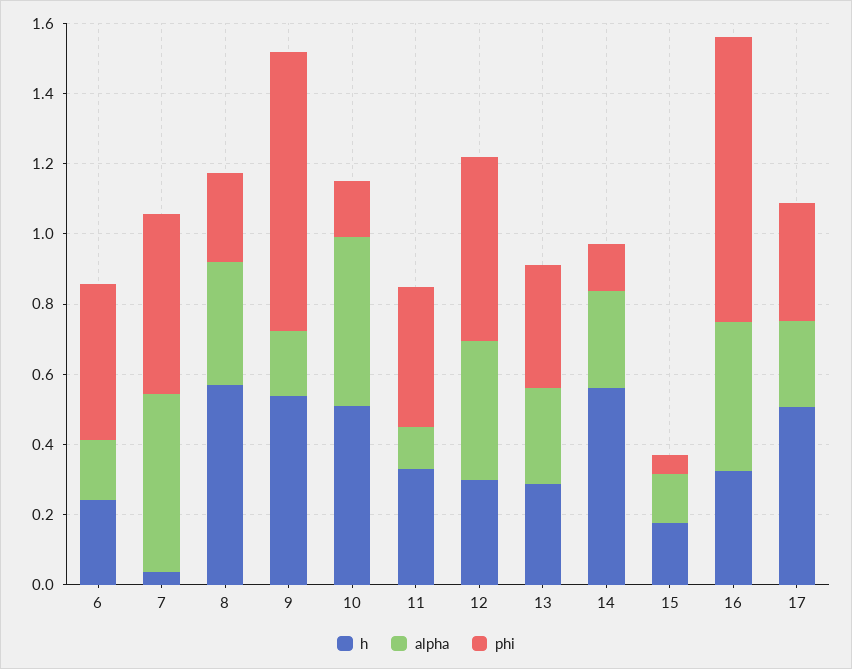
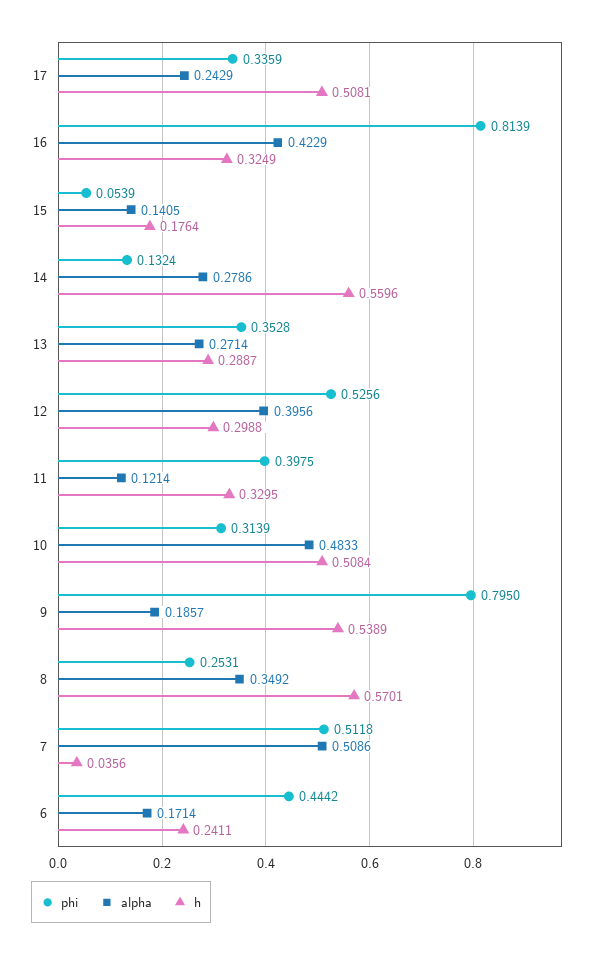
phi, 10: 0.15 -> 0.3139

